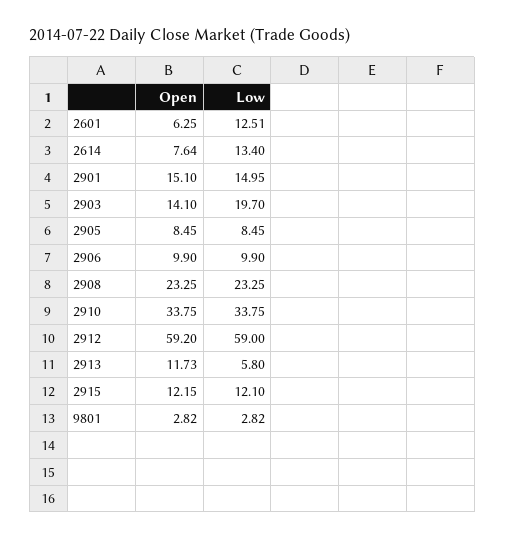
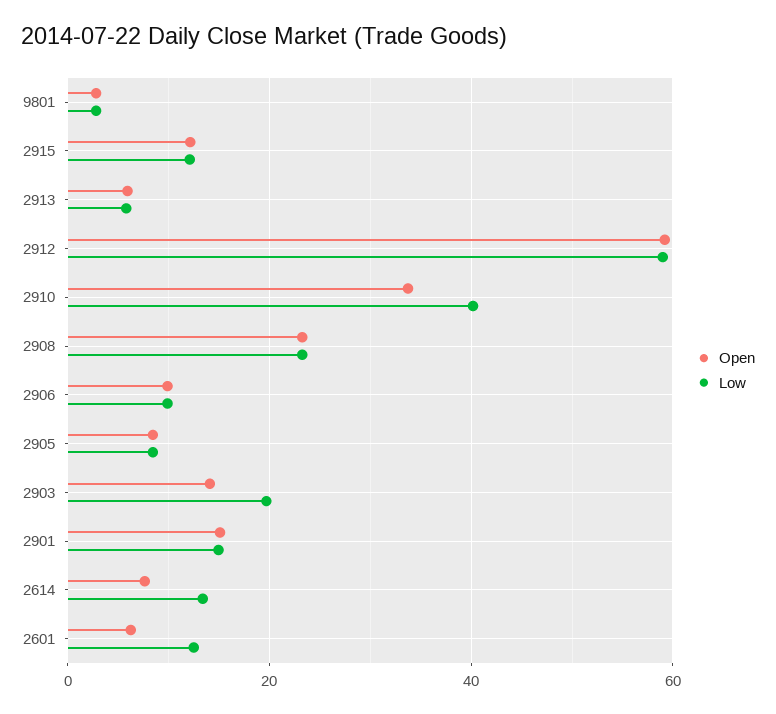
Low, 2910: 33.75 -> 40
Open, 2913: 11.73 -> 6

